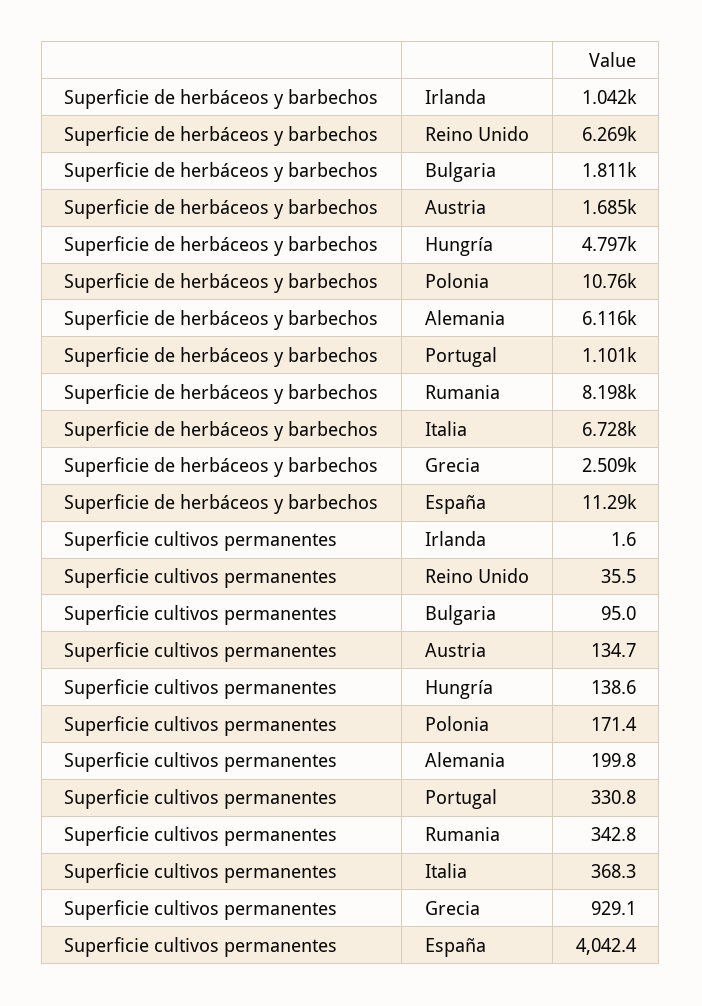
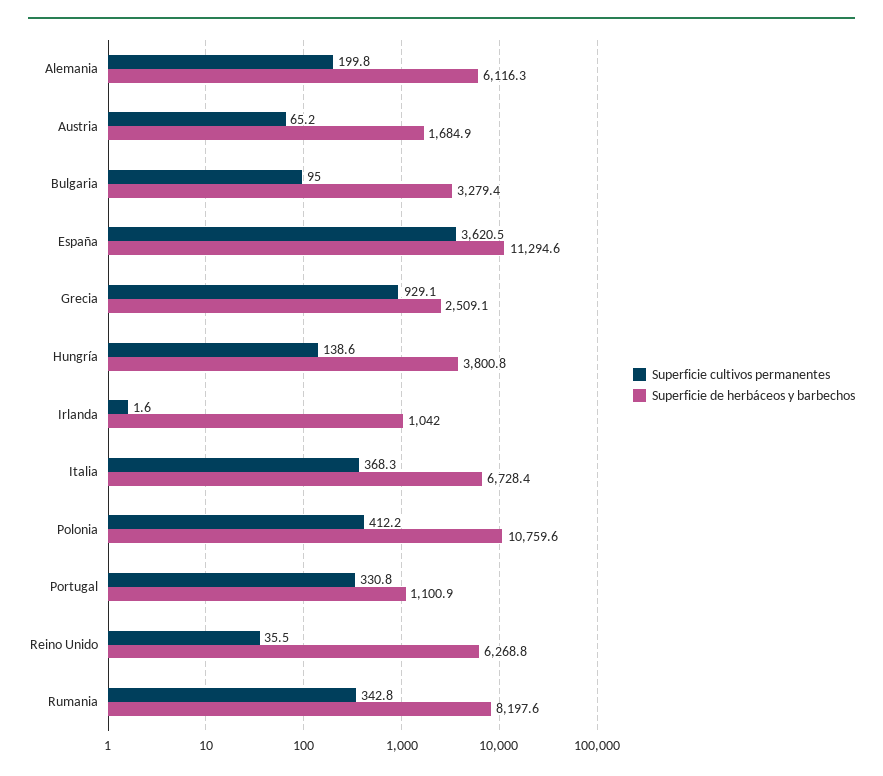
Superficie de herbáceos y barbechos, Bulgaria: 1811 -> 3279.4
Superficie de herbáceos y barbechos, Hungría: 4797 -> 3800.8
Superficie cultivos permanentes, Austria: 134.7 -> 65.2
Superficie cultivos permanentes, Polonia: 171.4 -> 412.2
Superficie cultivos permanentes, España: 4042.4 -> 3620.5

